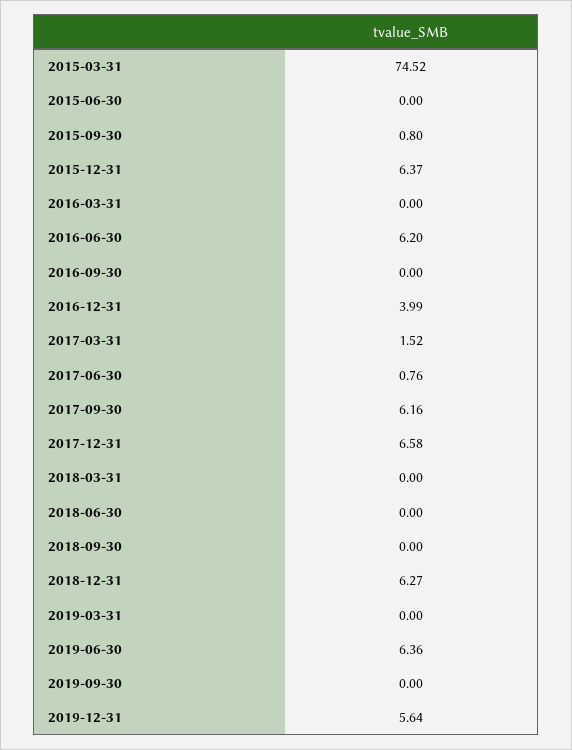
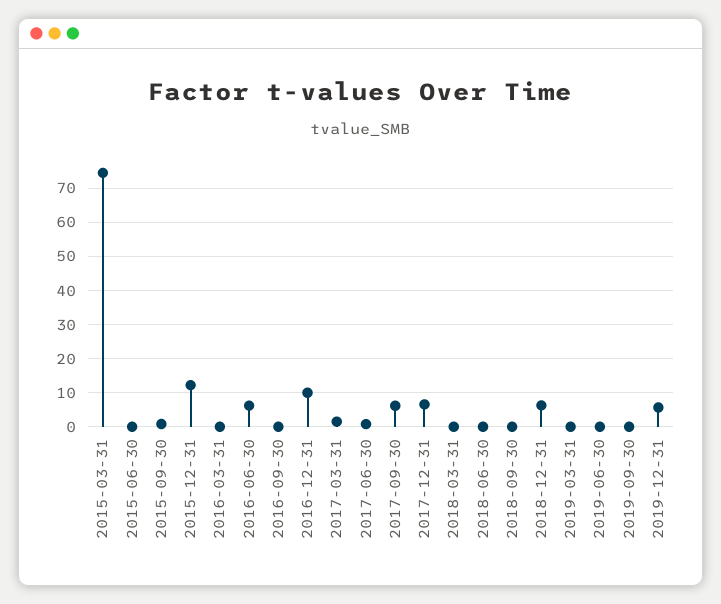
2015-12-31: 6.37 -> 12
2016-12-31: 3.99 -> 10
2019-06-30: 6.36 -> 0

